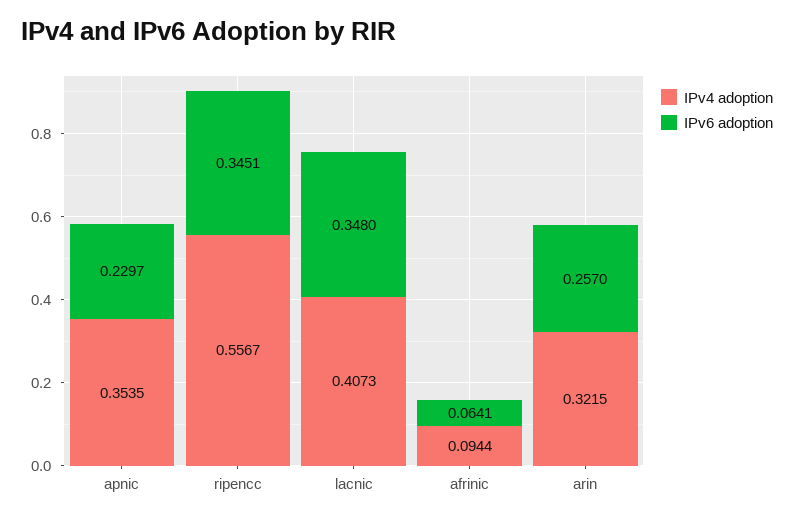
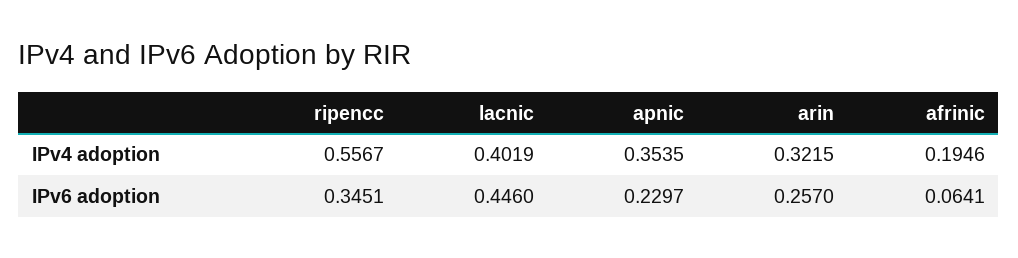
IPv4 adoption, lacnic: 0.4073 -> 0.4019
IPv6 adoption, lacnic: 0.348 -> 0.446
IPv4 adoption, afrinic: 0.0944 -> 0.1946

